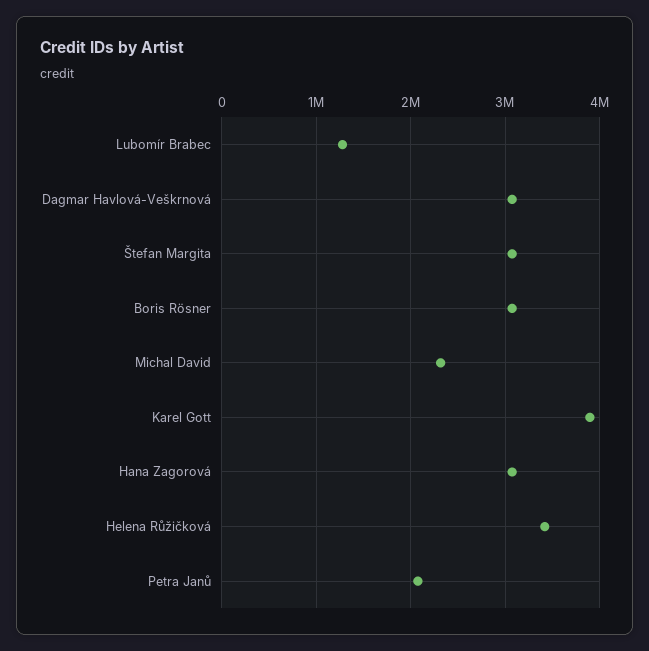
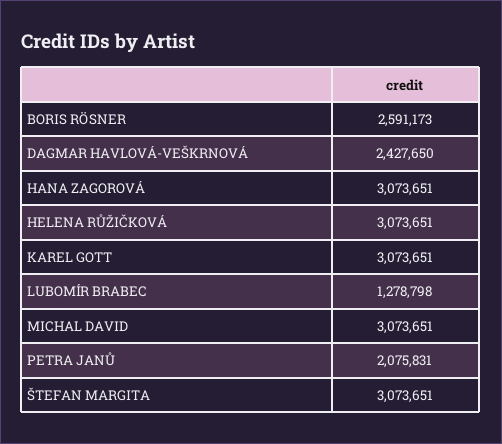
Dagmar Havlová-Veškrnová: 3100000 -> 2427650
Boris Rösner: 3100000 -> 2591173
Michal David: 2300000 -> 3073651
Karel Gott: 3900000 -> 3073651
Helena Růžičková: 3400000 -> 3073651

